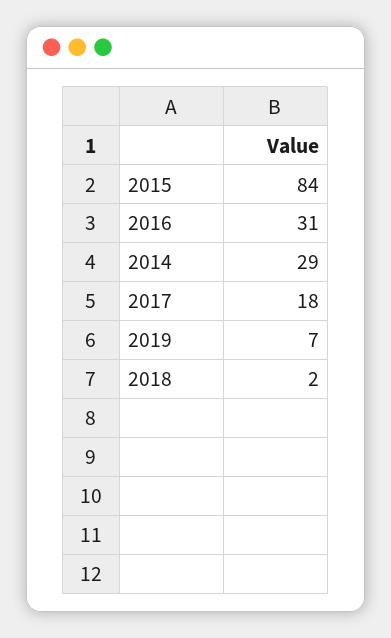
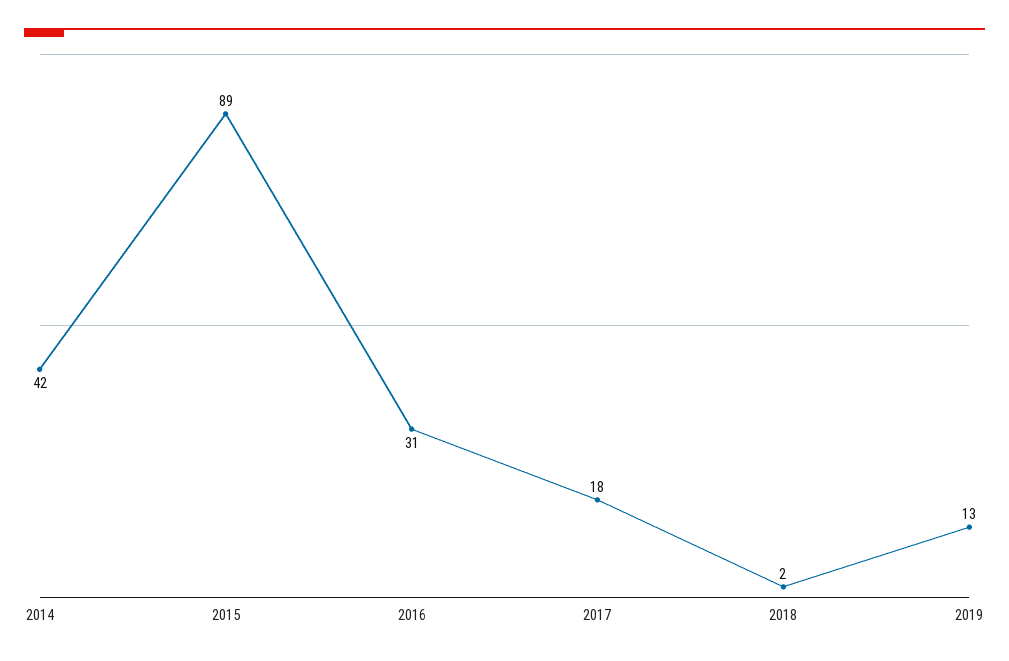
2015: 84 -> 89
2014: 29 -> 42
2019: 7 -> 13

